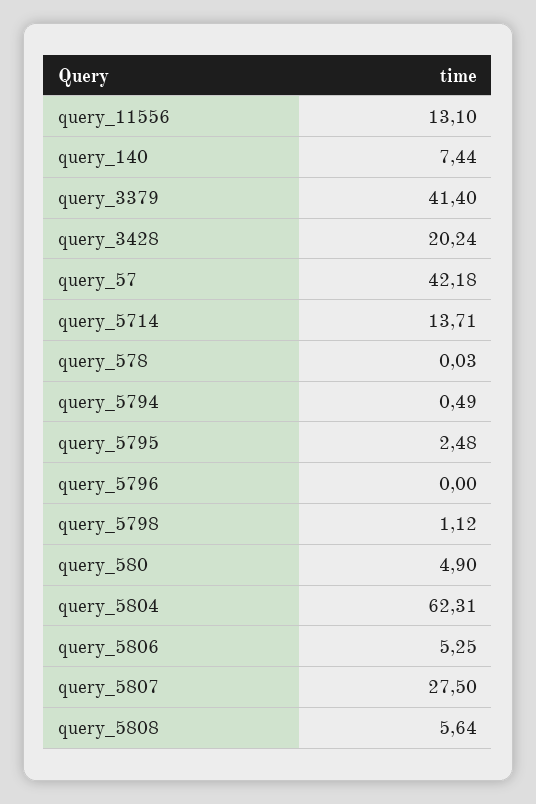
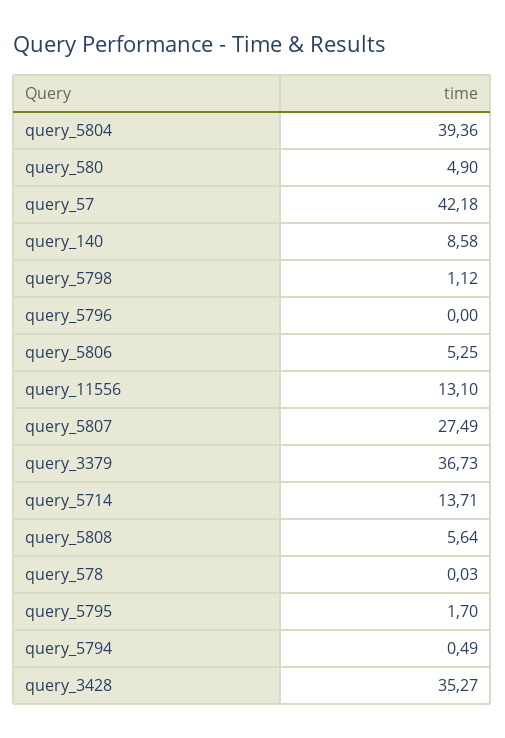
query_140: 7.44 -> 8.58
query_3379: 41.4 -> 36.73
query_3428: 20.24 -> 35.27
query_5795: 2.48 -> 1.7
query_5804: 62.31 -> 39.36
query_5807: 27.5 -> 27.49

